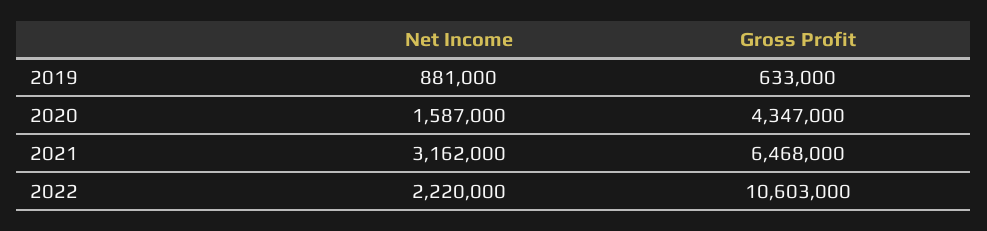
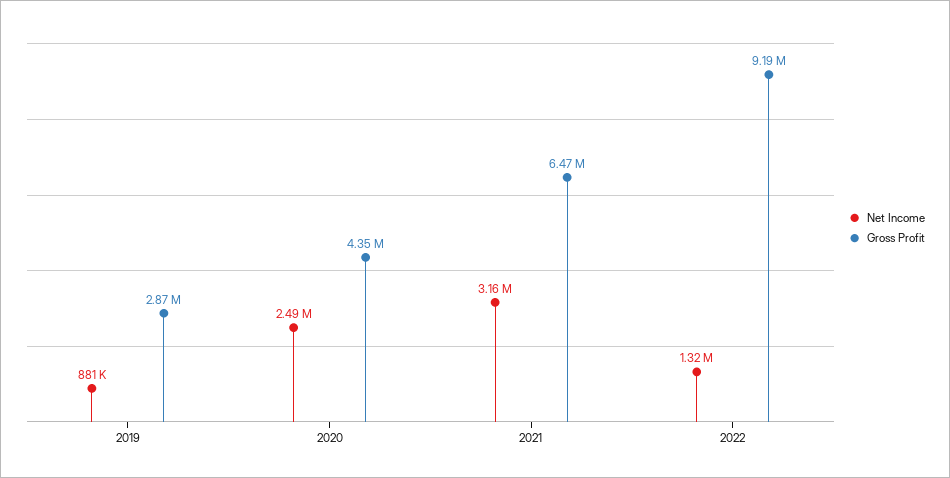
Gross Profit, 2019: 633000 -> 2870000
Net Income, 2020: 1587000 -> 2490000
Net Income, 2022: 2220000 -> 1320000
Gross Profit, 2022: 10603000 -> 9190000

